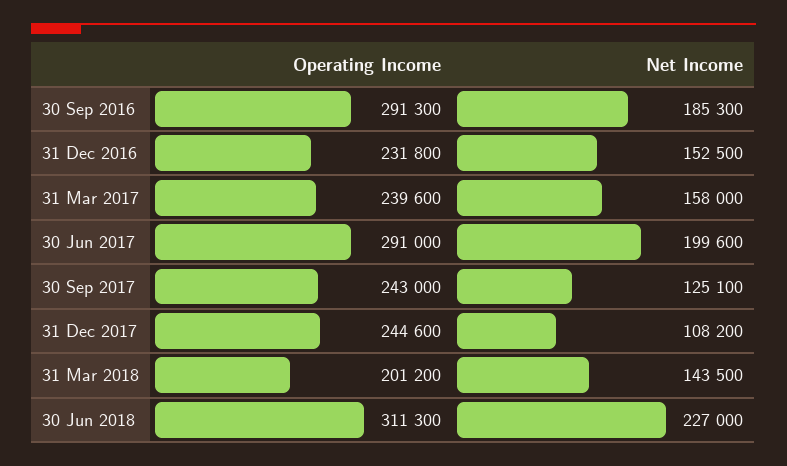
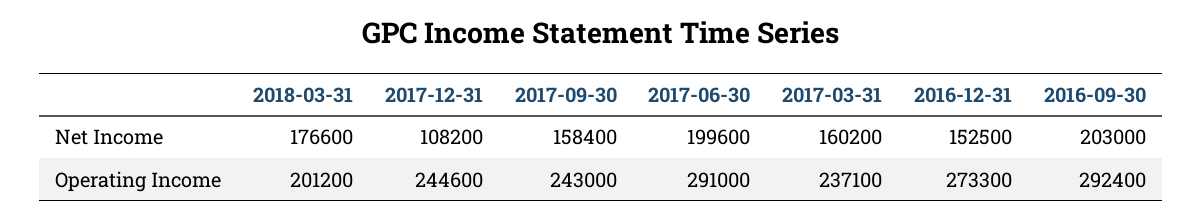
Operating Income, 30 Sep 2016: 291300 -> 292400
Net Income, 30 Sep 2016: 185300 -> 203000
Operating Income, 31 Dec 2016: 231800 -> 273300
Operating Income, 31 Mar 2017: 239600 -> 237100
Net Income, 31 Mar 2017: 158000 -> 160200
Net Income, 30 Sep 2017: 125100 -> 158400
Net Income, 31 Mar 2018: 143500 -> 176600
Operating Income, 30 Jun 2018: 311300 -> none
Net Income, 30 Jun 2018: 227000 -> none

